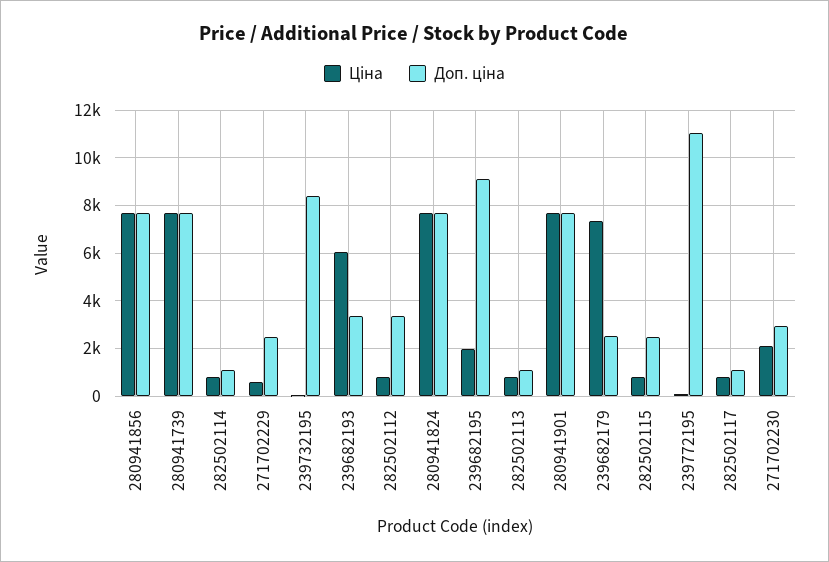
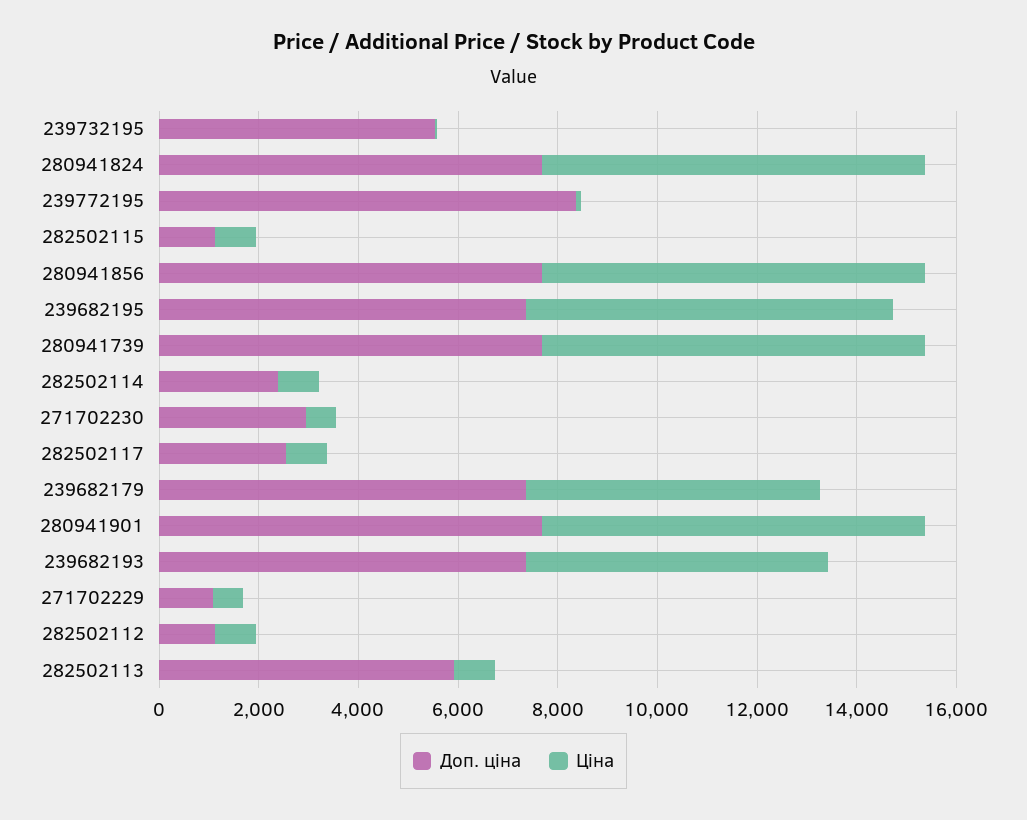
Доп. ціна, 282502114: 1000 -> 2500
Доп. ціна, 271702229: 2500 -> 1000
Доп. ціна, 239732195: 8500 -> 5500
Доп. ціна, 239682193: 3500 -> 7500
Доп. ціна, 282502112: 3500 -> 1000
Ціна, 239682195: 2000 -> 7500
Доп. ціна, 239682195: 9000 -> 7500
Доп. ціна, 282502113: 1000 -> 6000
Ціна, 239682179: 7500 -> 6000
Доп. ціна, 239682179: 2500 -> 7500
Доп. ціна, 282502115: 2500 -> 1000
Доп. ціна, 239772195: 11000 -> 8500
Доп. ціна, 282502117: 1000 -> 2500
Ціна, 271702230: 2000 -> 500

